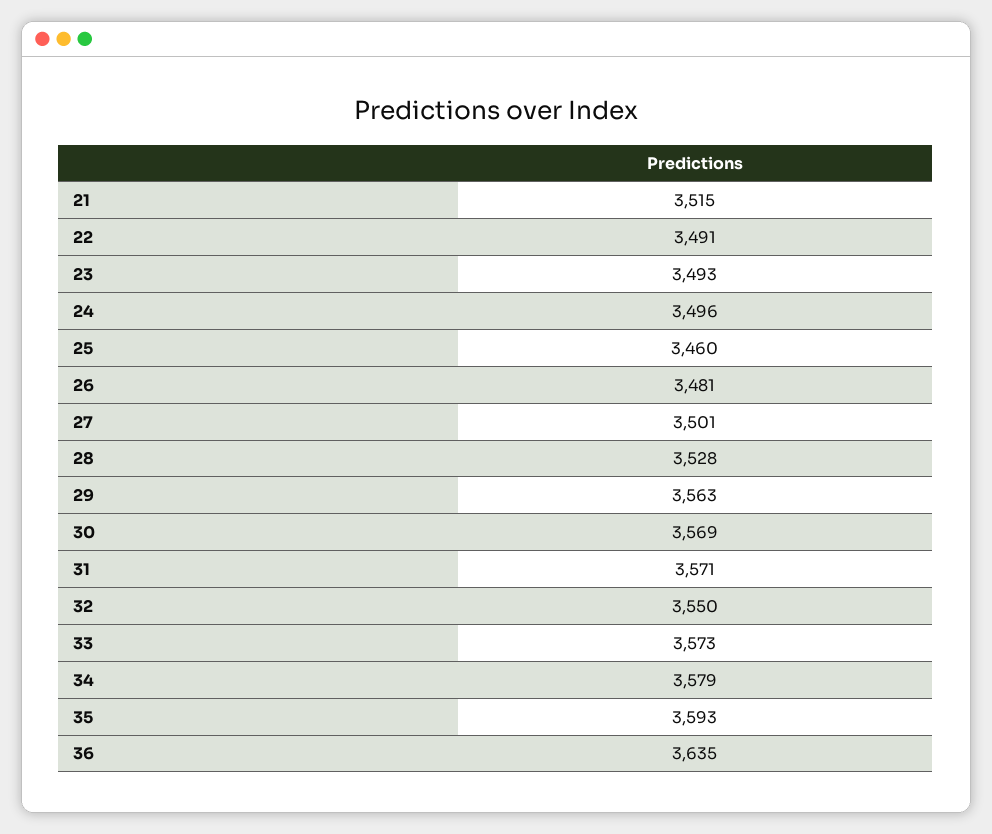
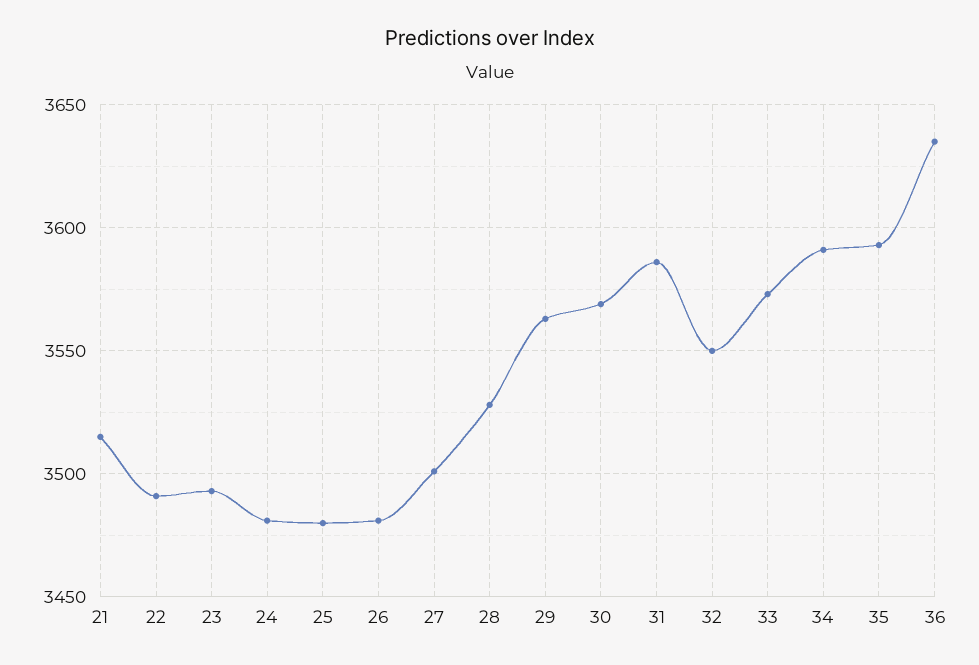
24: 3496 -> 3480
25: 3460 -> 3480
31: 3571 -> 3585
34: 3579 -> 3590

